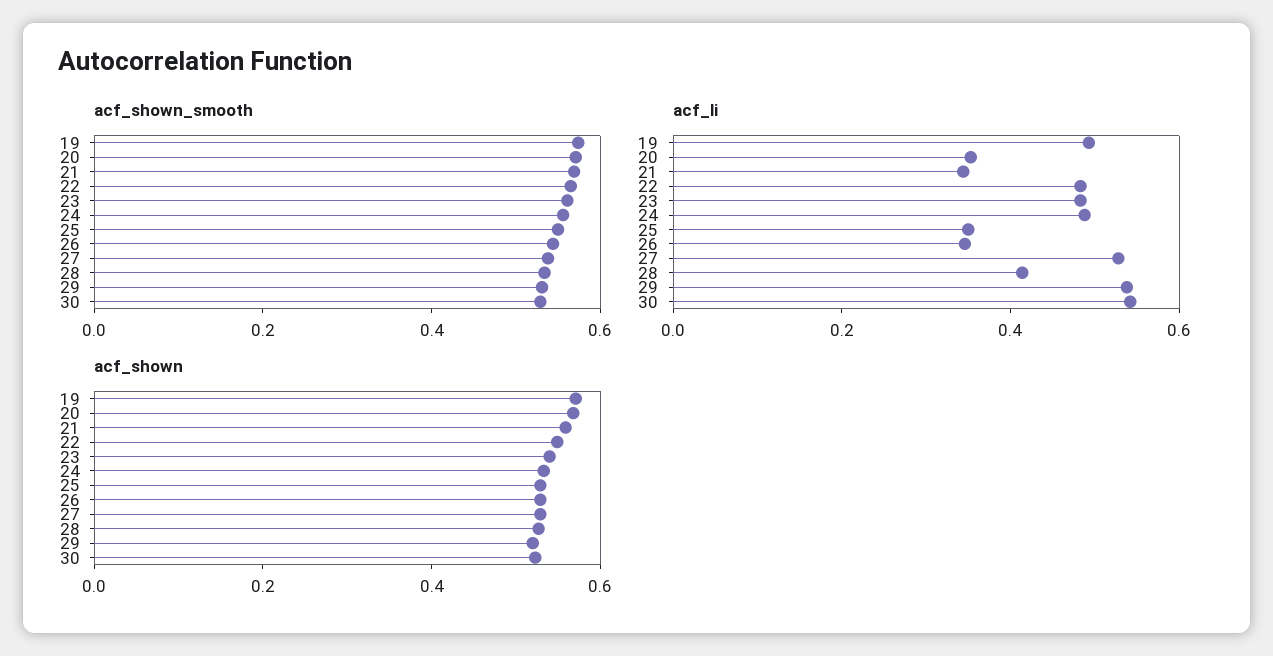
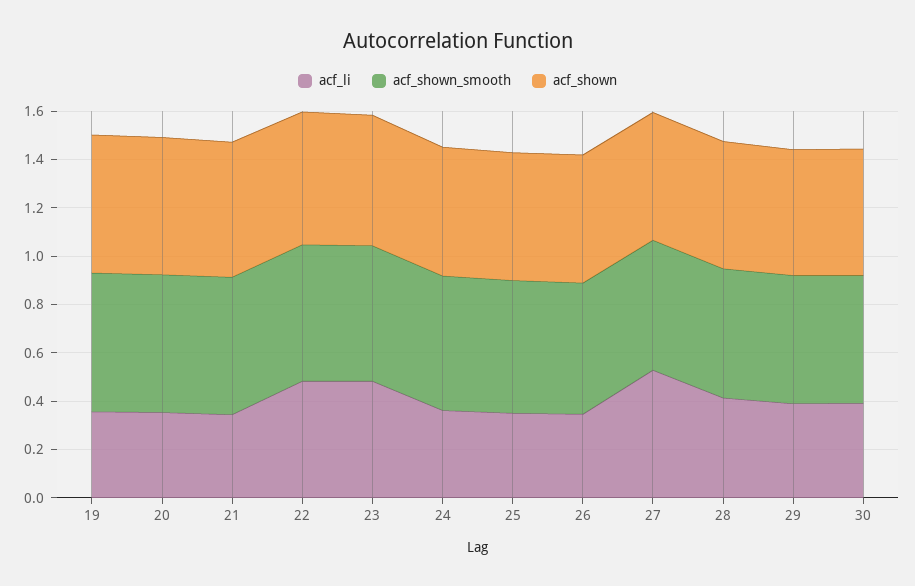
acf_li, 19: 0.5 -> 0.35
acf_li, 24: 0.5 -> 0.35
acf_li, 29: 0.55 -> 0.4
acf_li, 30: 0.55 -> 0.4

